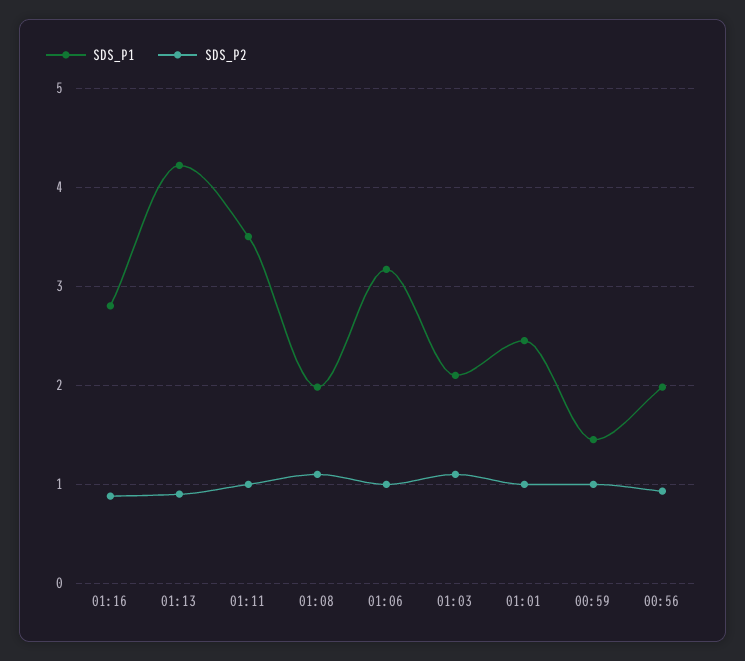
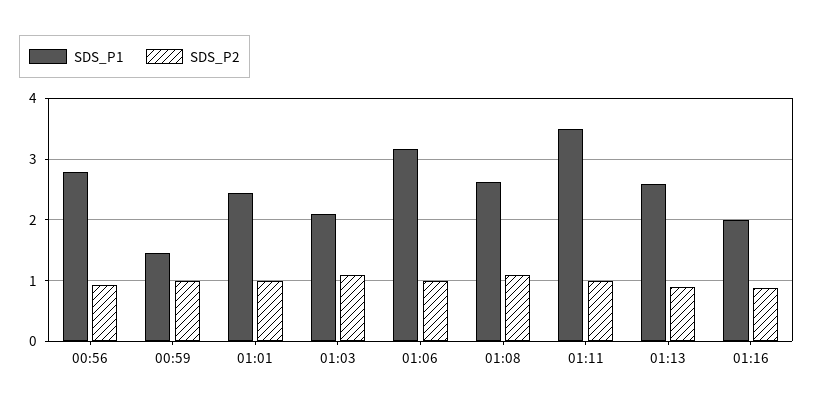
SDS_P1, 01:16: 2.8 -> 2
SDS_P1, 01:13: 4.2 -> 2.6
SDS_P1, 01:08: 2 -> 2.6
SDS_P1, 00:56: 2 -> 2.8

